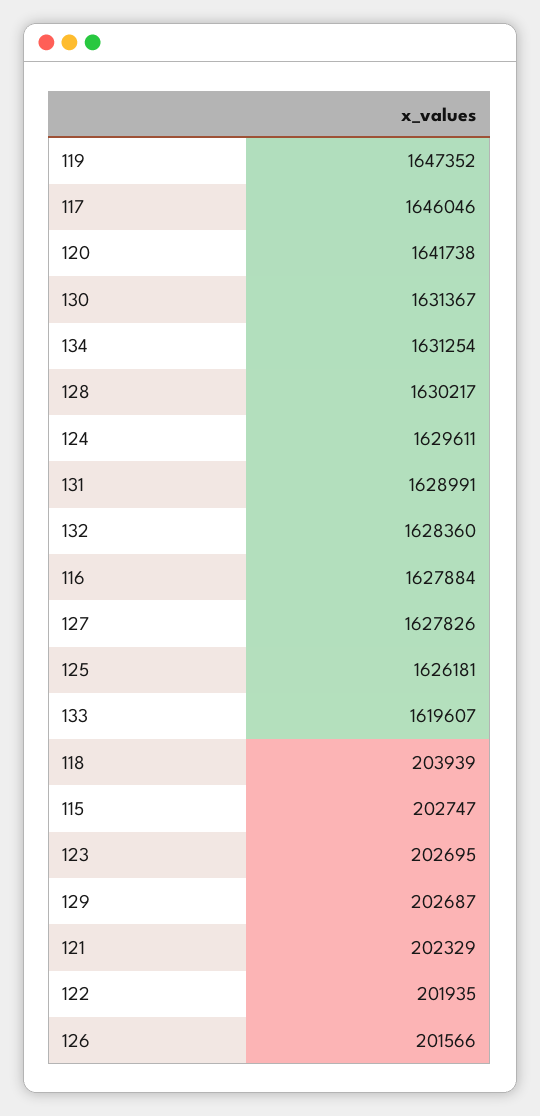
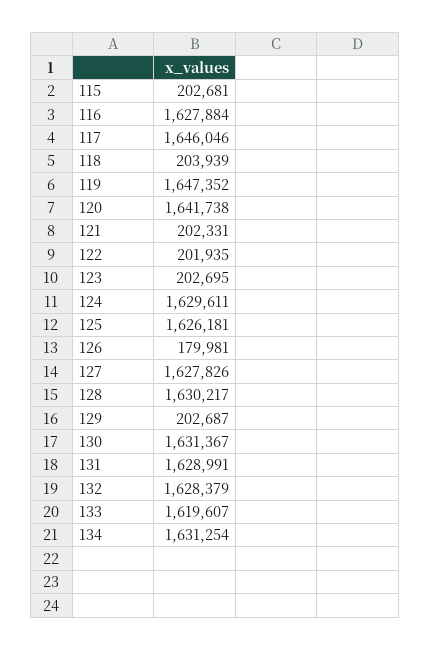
132: 1628360 -> 1628379
115: 202747 -> 202681
121: 202329 -> 202331
126: 201566 -> 179981

